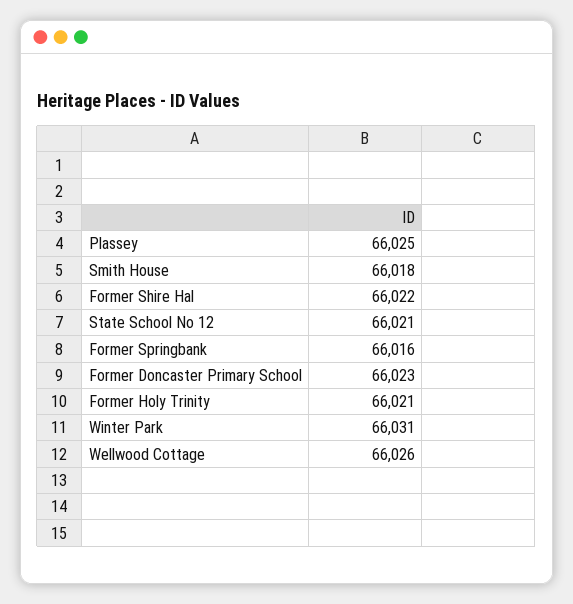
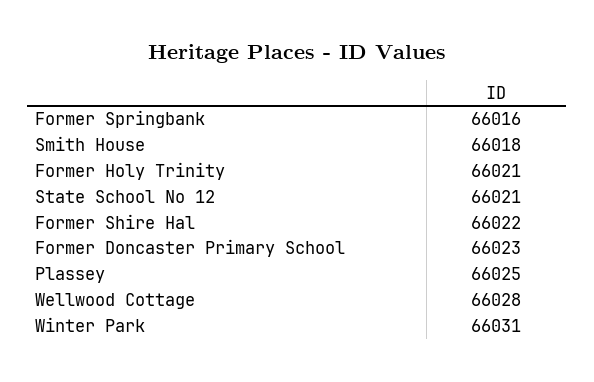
Wellwood Cottage: 66026 -> 66028

